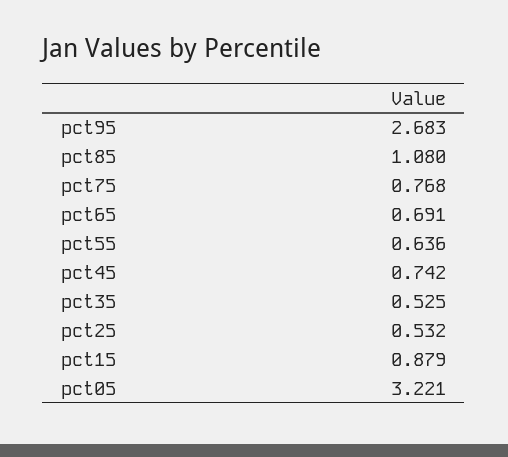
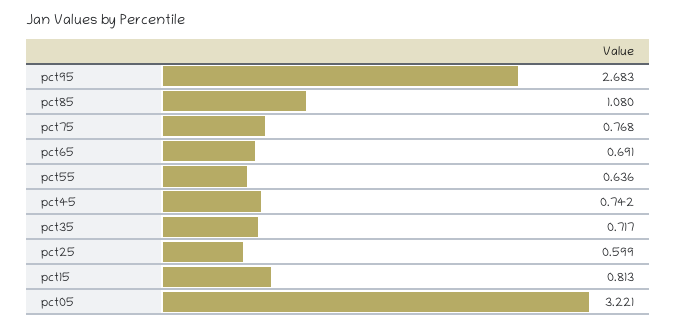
pct35: 0.525 -> 0.717
pct25: 0.532 -> 0.599
pct15: 0.879 -> 0.813

